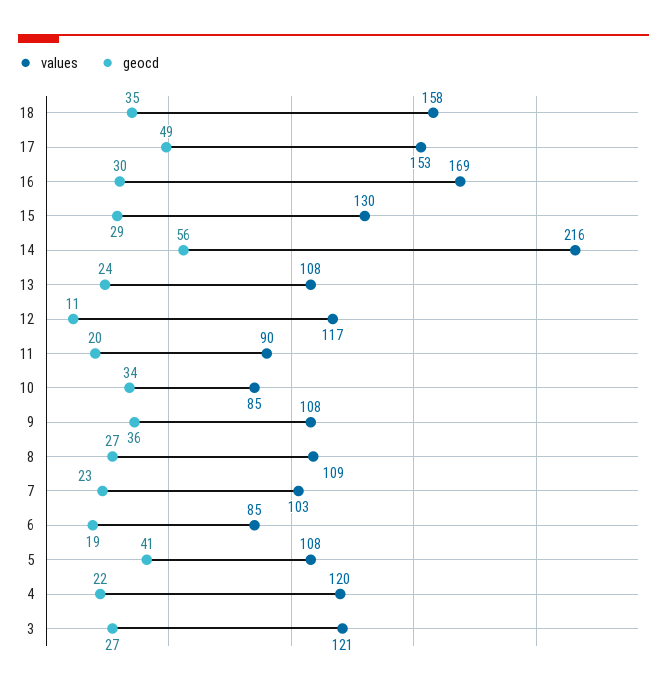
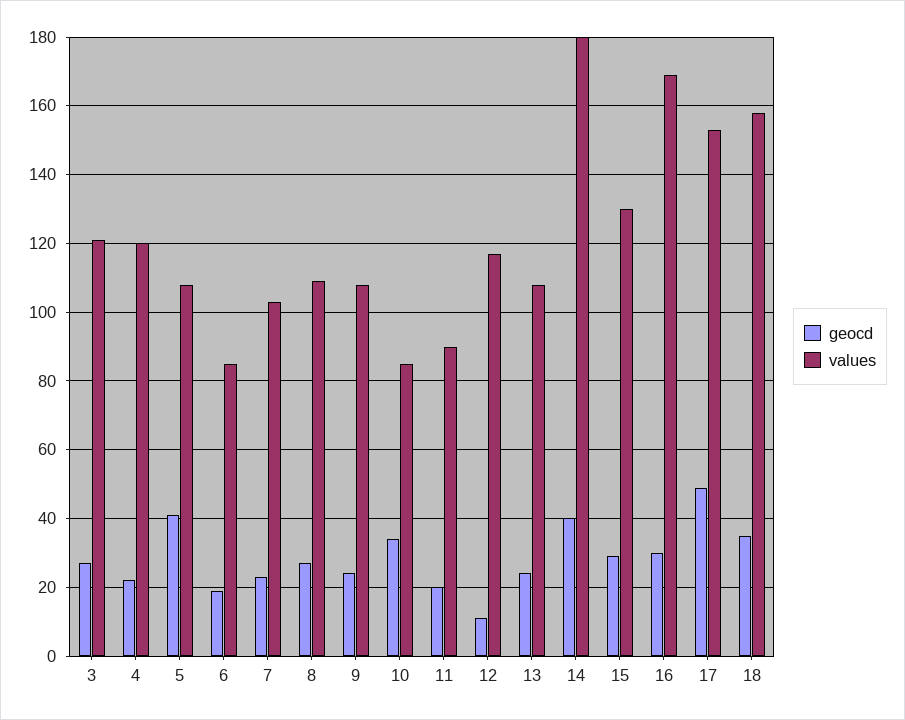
values, 14: 216 -> 180
geocd, 14: 56 -> 40
geocd, 9: 36 -> 25

